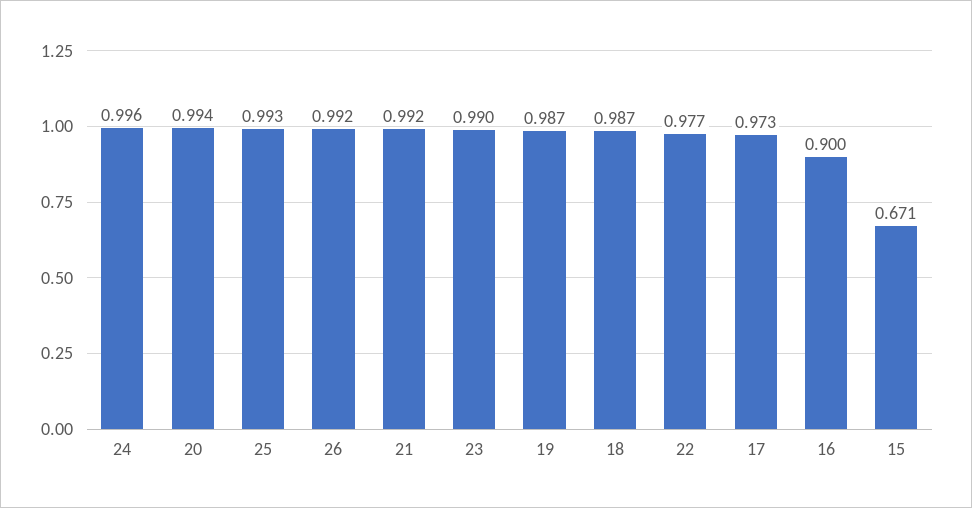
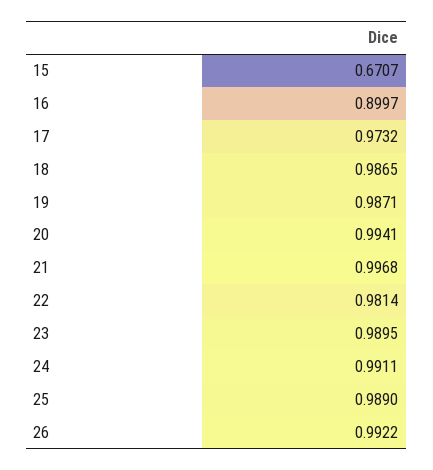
24: 0.996 -> 0.9911
25: 0.993 -> 0.989
21: 0.992 -> 0.9968
22: 0.977 -> 0.9814

